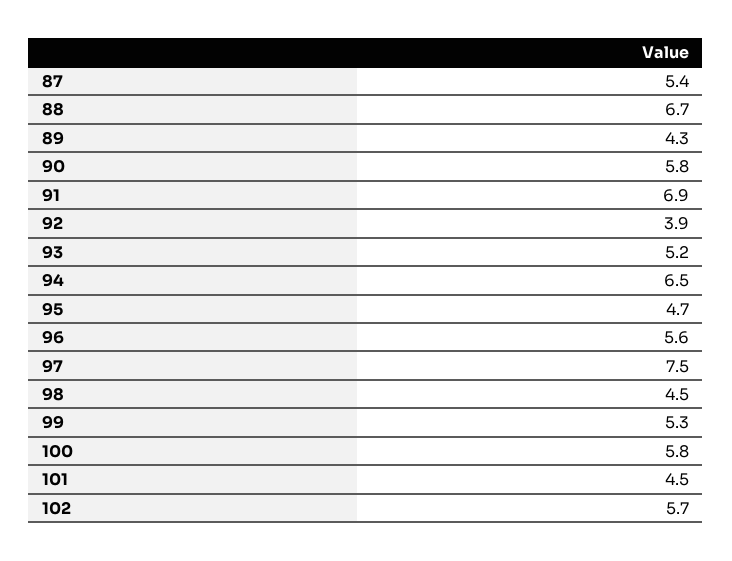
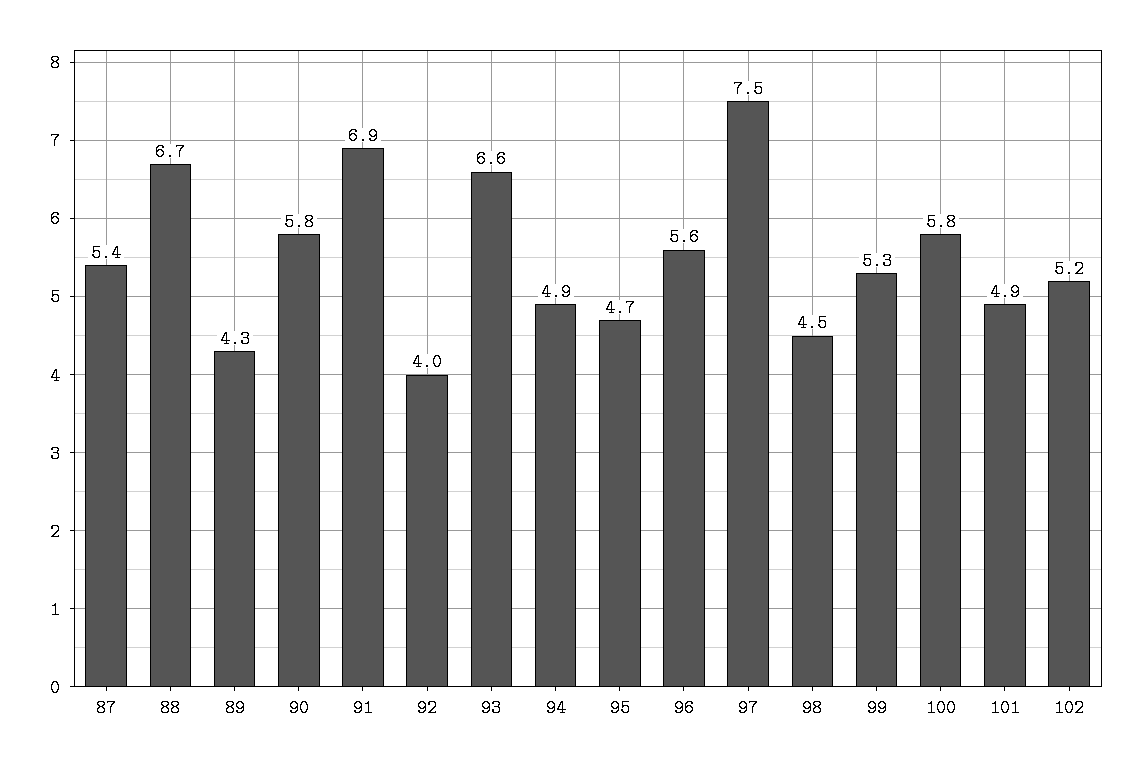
92: 3.9 -> 4
93: 5.2 -> 6.6
94: 6.5 -> 4.9
101: 4.5 -> 4.9
102: 5.7 -> 5.2

